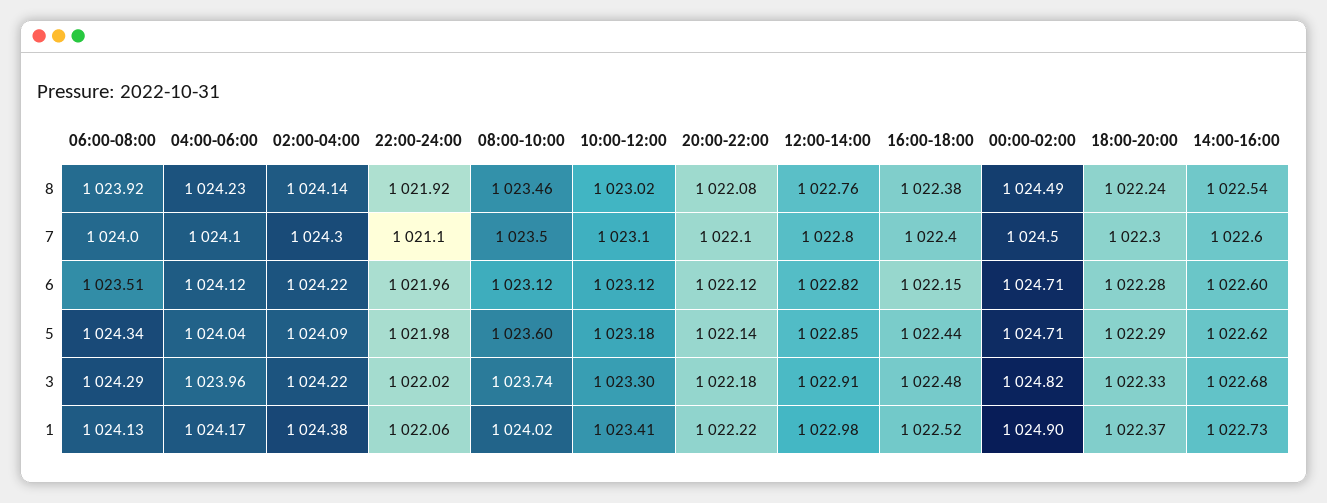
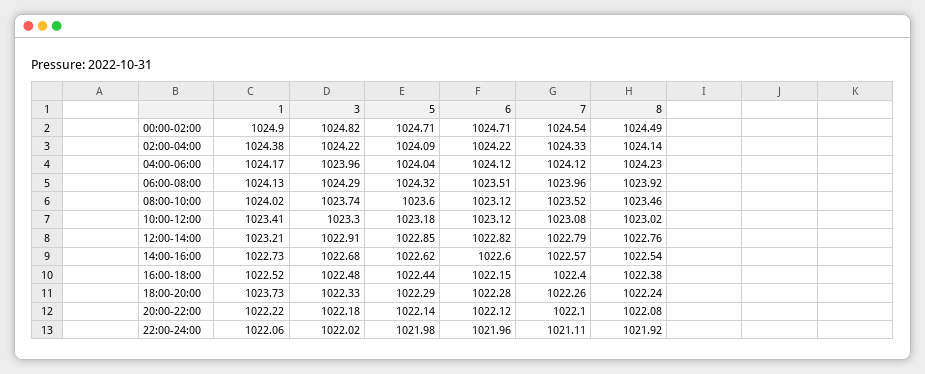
06:00-08:00, 5: 1024.34 -> 1024.32
12:00-14:00, 1: 1022.98 -> 1023.21
18:00-20:00, 1: 1022.37 -> 1023.73

